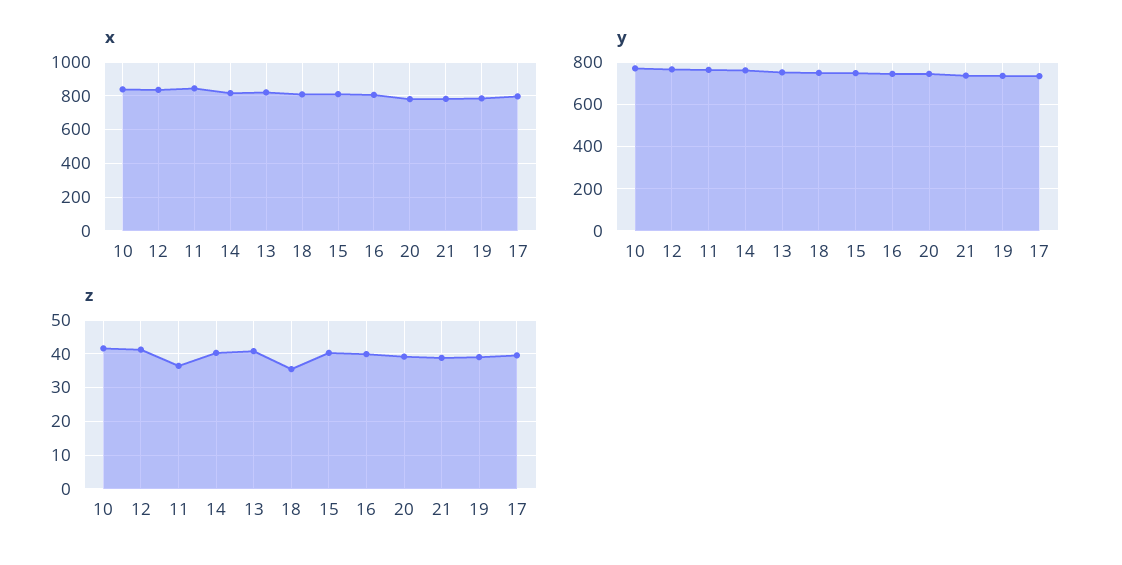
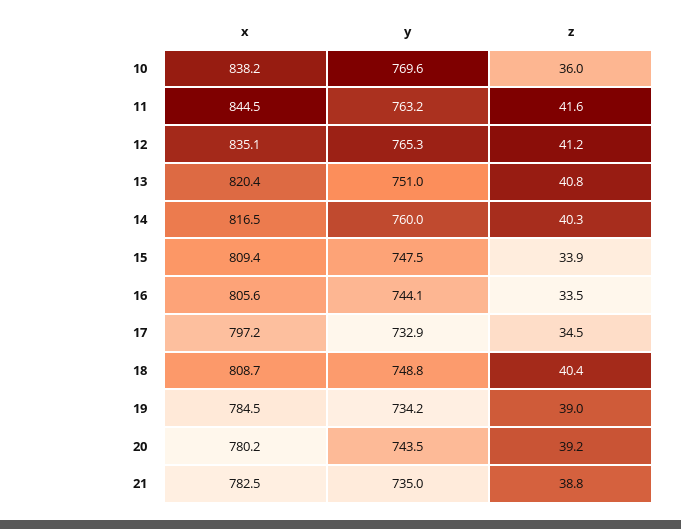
z, 10: 42 -> 36
z, 11: 36 -> 41.6
z, 18: 36 -> 40.4
z, 15: 40 -> 33.9
z, 16: 40 -> 33.5
z, 17: 40 -> 34.5

